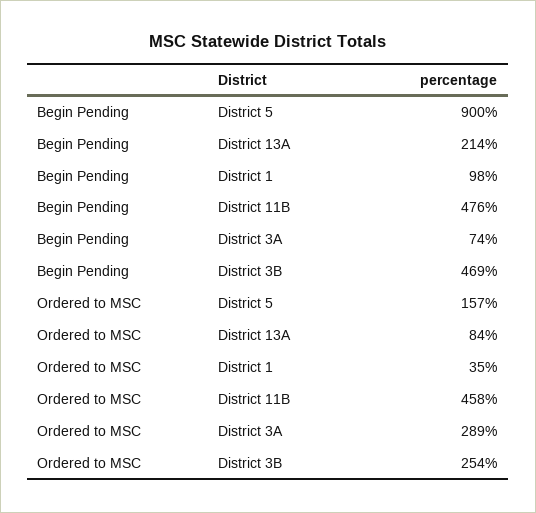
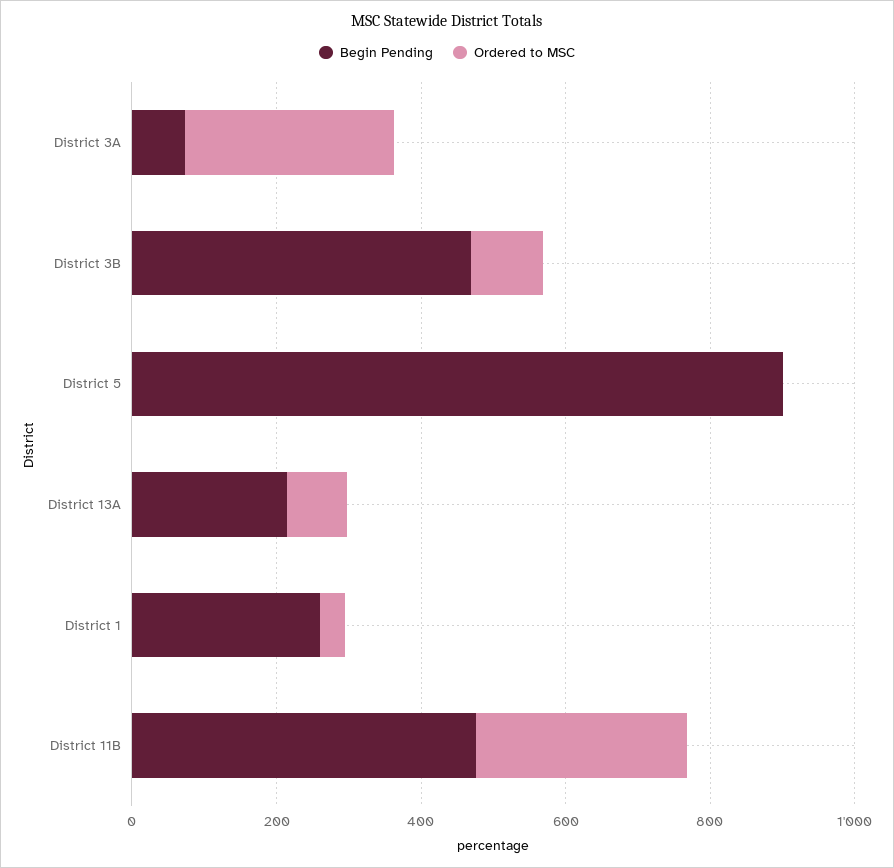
Begin Pending, District 1: 98 -> 250
Ordered to MSC, District 5: 157 -> 0
Ordered to MSC, District 11B: 458 -> 300
Ordered to MSC, District 3B: 254 -> 100

